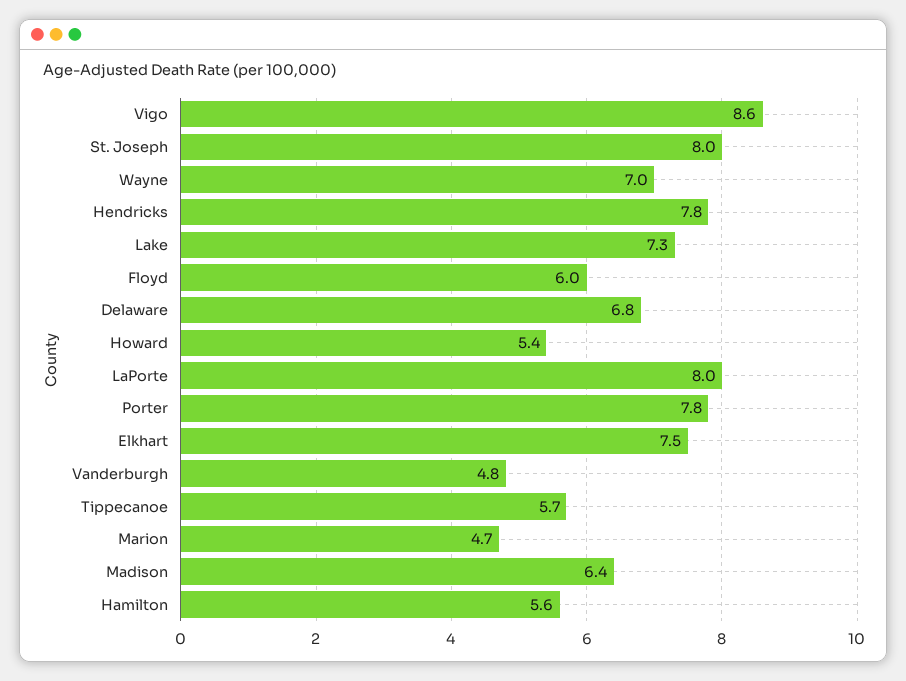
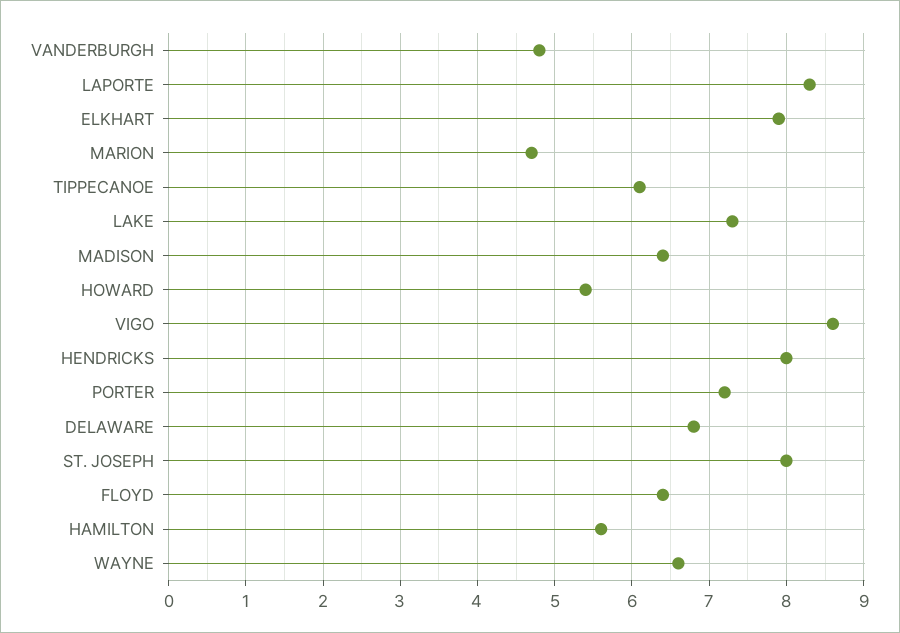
Wayne: 7 -> 6.6
Hendricks: 7.8 -> 8
Floyd: 6 -> 6.4
LaPorte: 8 -> 8.3
Porter: 7.8 -> 7.2
Elkhart: 7.5 -> 7.9
Tippecanoe: 5.7 -> 6.1

